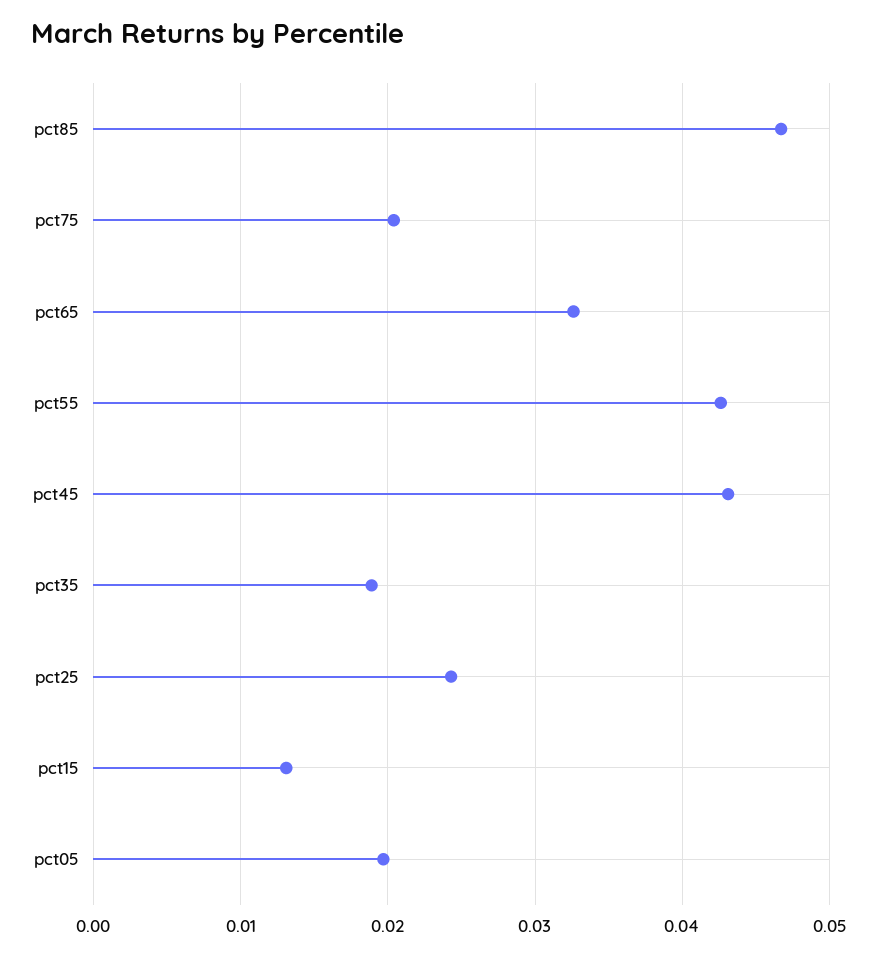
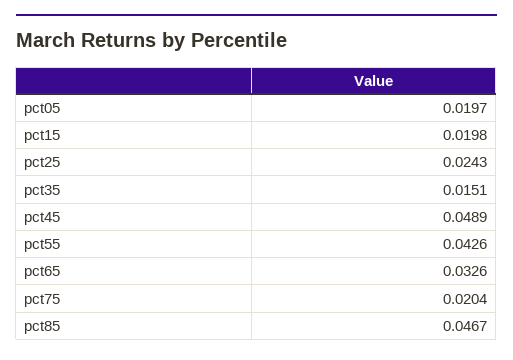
pct45: 0.043 -> 0.0489
pct35: 0.019 -> 0.0151
pct15: 0.013 -> 0.0198

